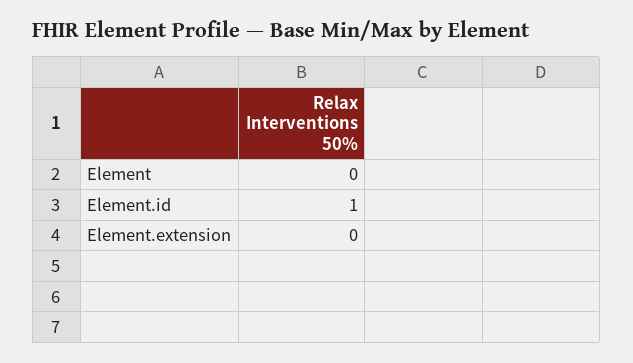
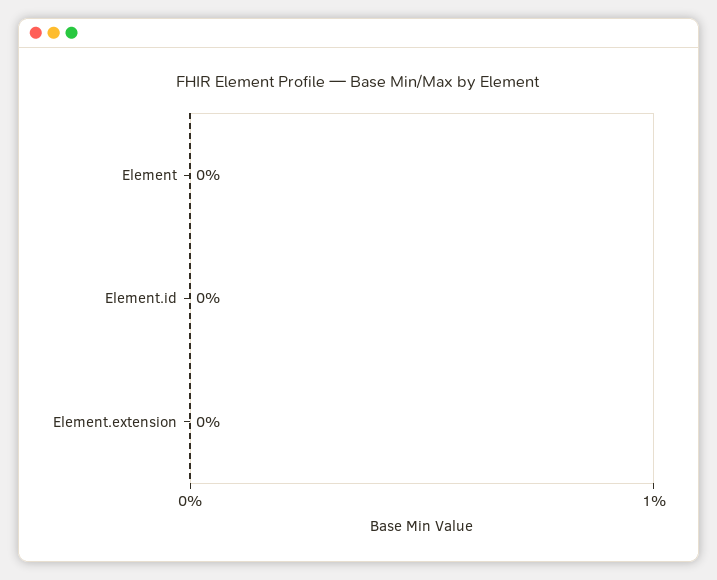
Element.id: 1 -> 0

